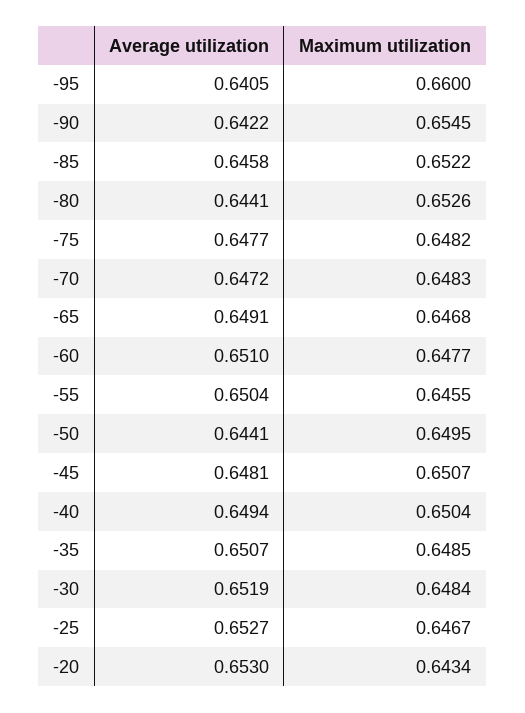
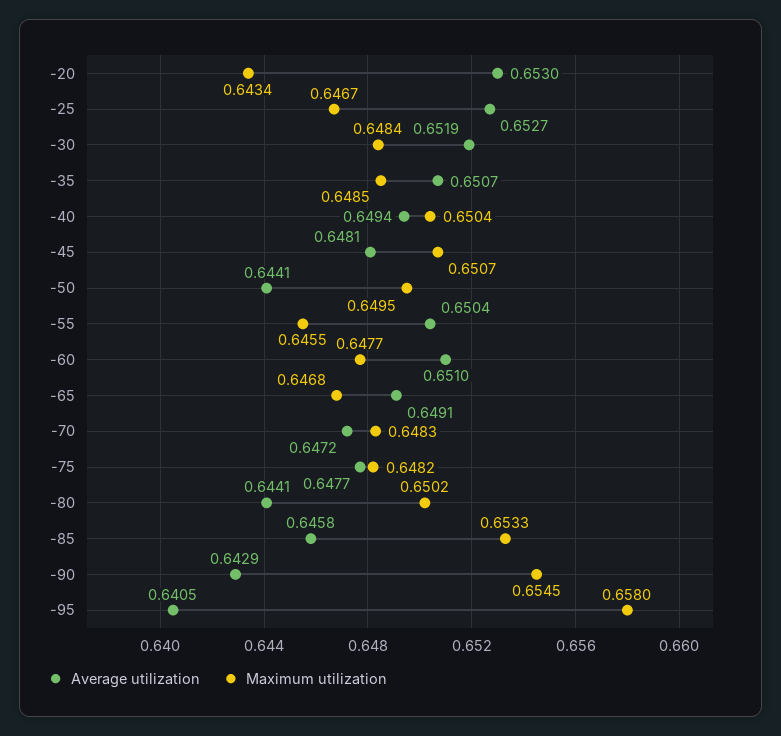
Maximum utilization, -95: 0.66 -> 0.658
Average utilization, -90: 0.6422 -> 0.6429
Maximum utilization, -85: 0.6522 -> 0.6533
Maximum utilization, -80: 0.6526 -> 0.6502

